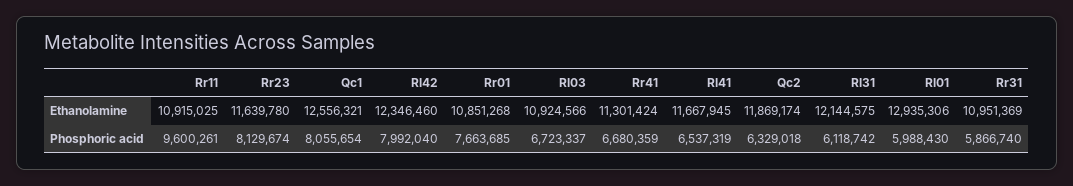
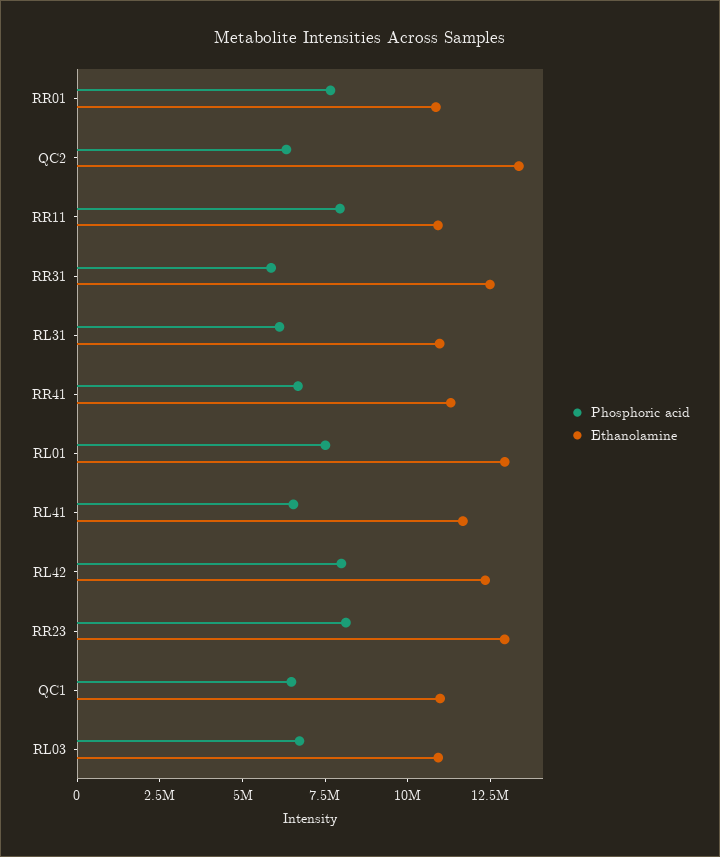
Ethanolamine, Rr23: 11639780 -> 13000000
Ethanolamine, Qc1: 12556321 -> 11000000
Ethanolamine, Qc2: 11869174 -> 13500000
Ethanolamine, Rl31: 12144575 -> 11000000
Ethanolamine, Rr31: 10951369 -> 12500000
Phosphoric acid, Rr11: 9600261 -> 8000000
Phosphoric acid, Qc1: 8055654 -> 6500000
Phosphoric acid, Rl01: 5988430 -> 7500000

